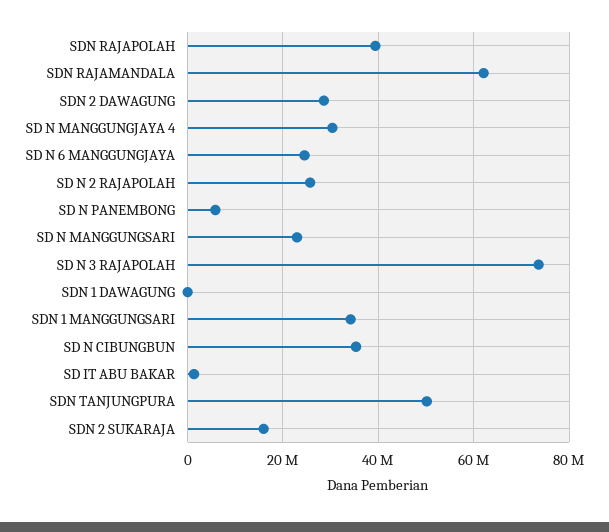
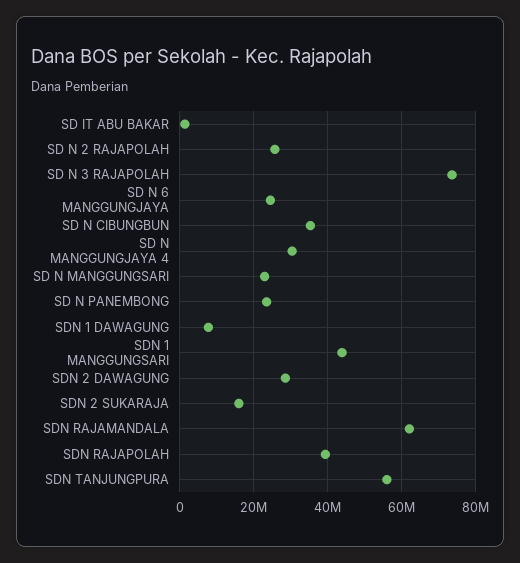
SD N PANEMBONG: 6000000 -> 24000000
SDN 1 DAWAGUNG: 0 -> 8000000
SDN 1 MANGGUNGSARI: 34000000 -> 44000000
SDN TANJUNGPURA: 50000000 -> 56000000

